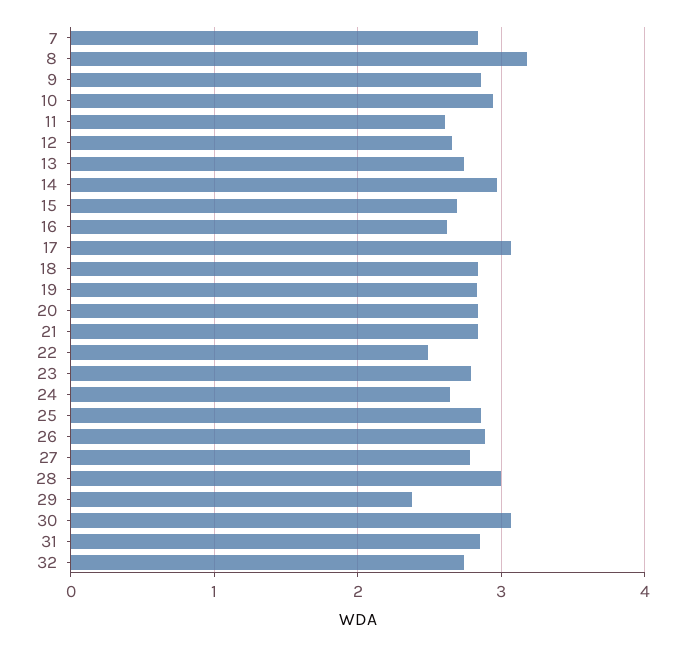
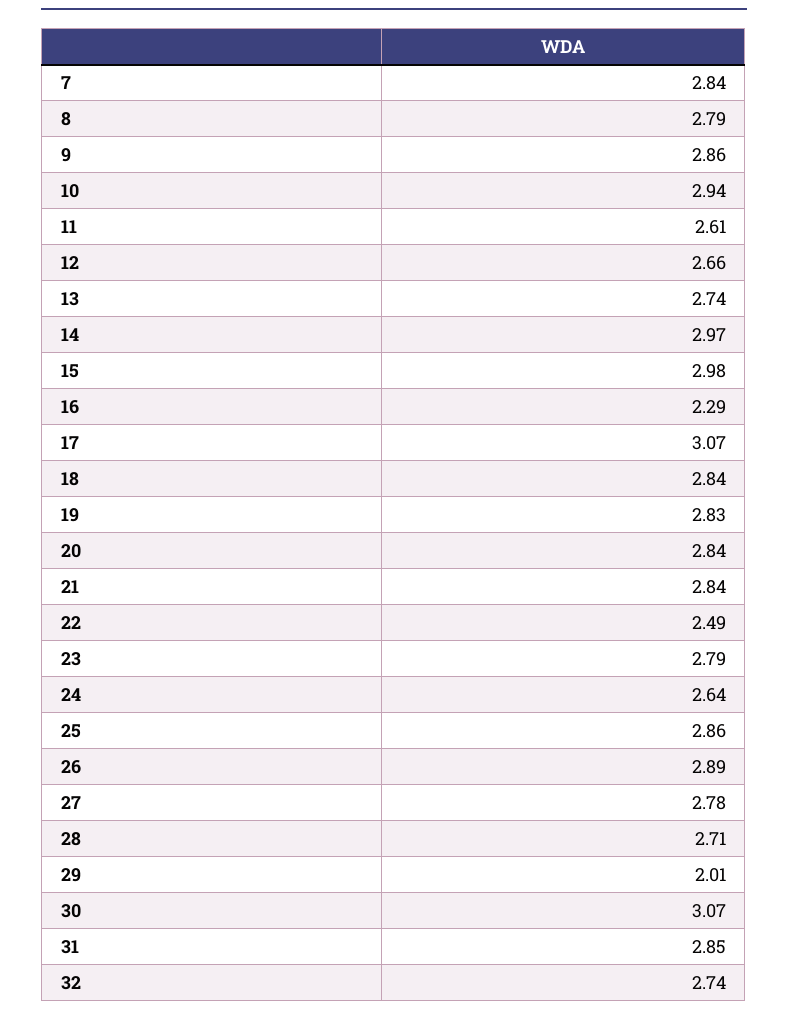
8: 3.2 -> 2.79
15: 2.7 -> 2.98
16: 2.6 -> 2.29
28: 3 -> 2.71
29: 2.4 -> 2.01

